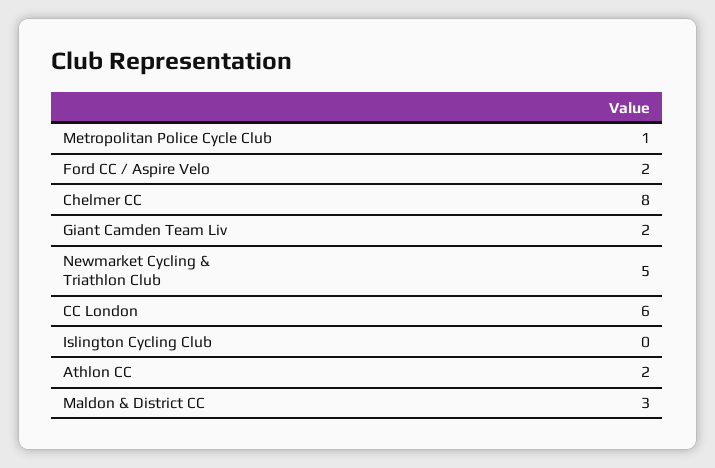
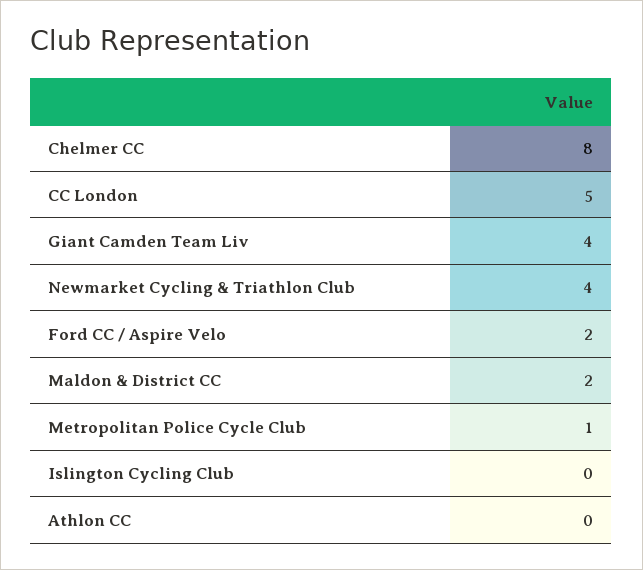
Giant Camden Team Liv: 2 -> 4
Newmarket Cycling & Triathlon Club: 5 -> 4
CC London: 6 -> 5
Athlon CC: 2 -> 0
Maldon & District CC: 3 -> 2

